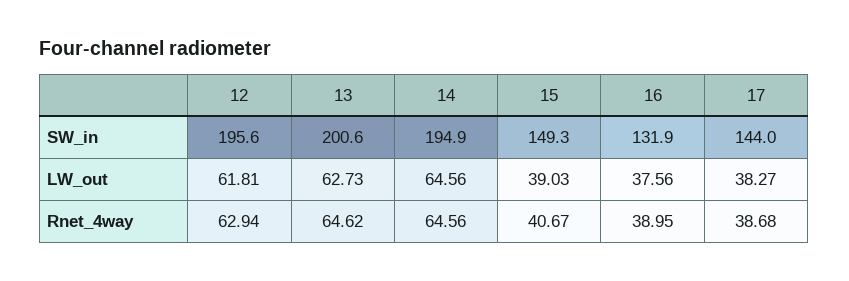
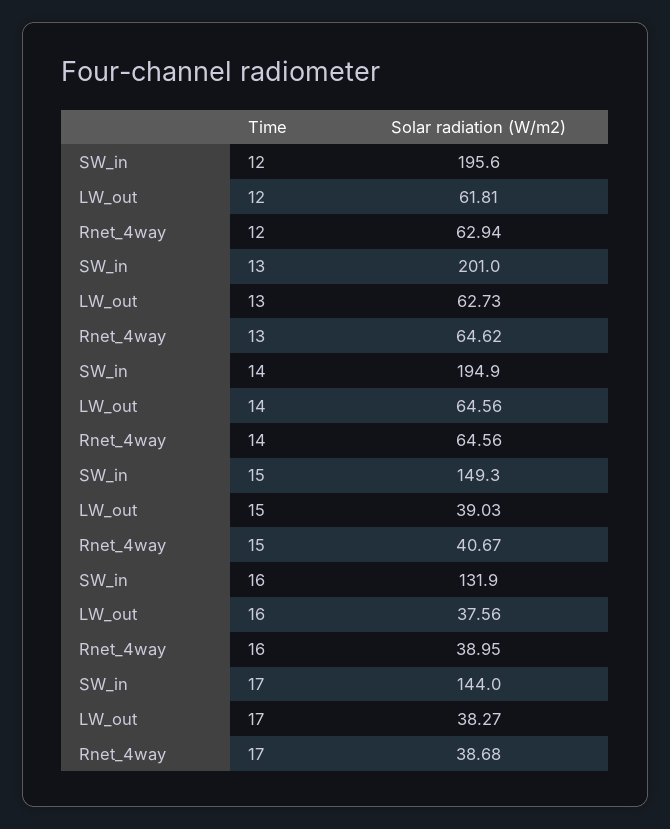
13, SW_in: 200.6 -> 201

